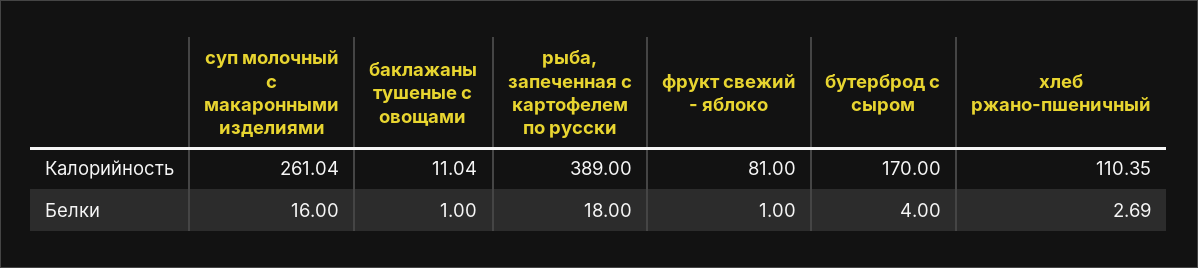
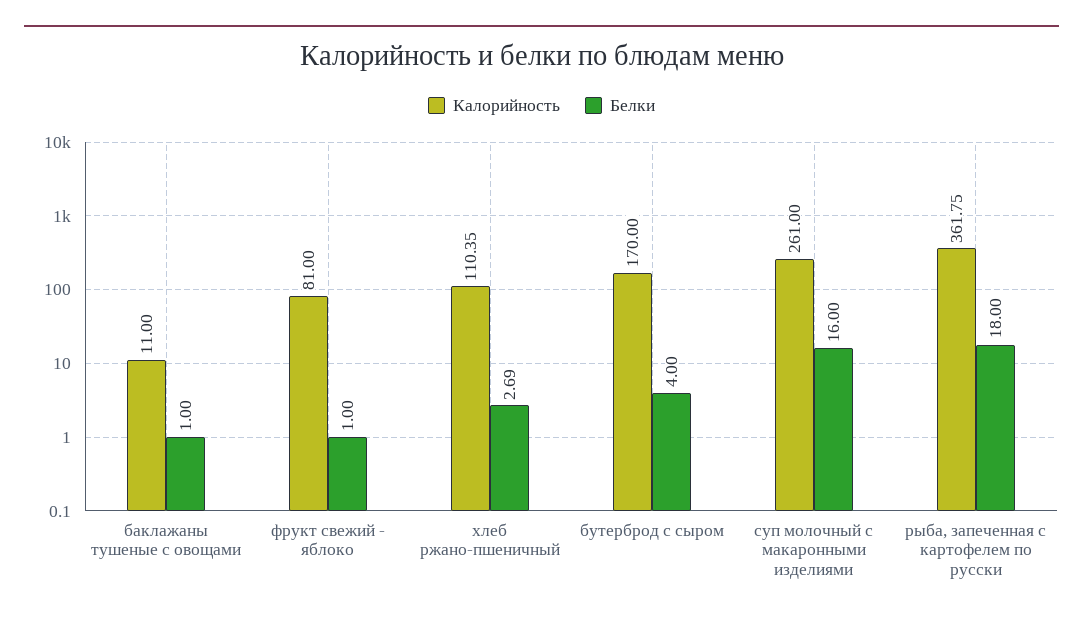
Калорийность, суп молочный с макаронными изделиями: 261.04 -> 261
Калорийность, баклажаны тушеные с овощами: 11.04 -> 11
Калорийность, рыба, запеченная с картофелем по русски: 389 -> 361.75

